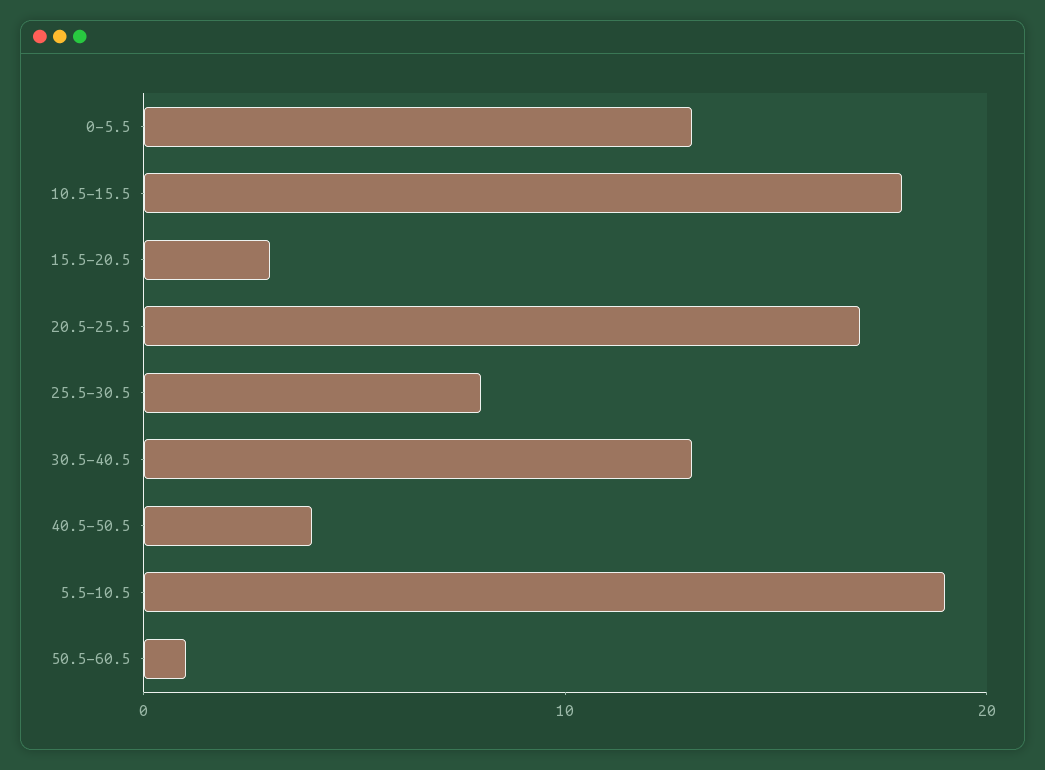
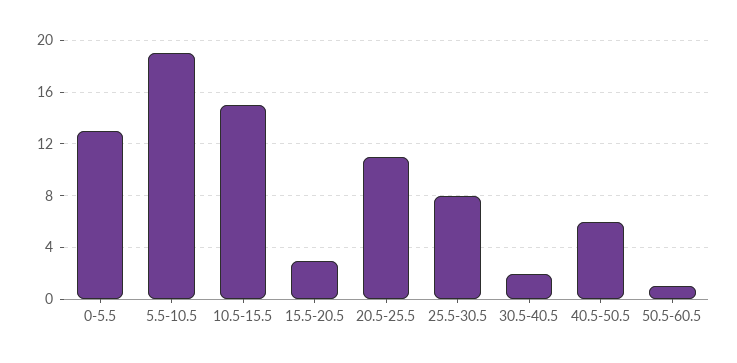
10.5-15.5: 18 -> 15
20.5-25.5: 17 -> 11
30.5-40.5: 13 -> 2
40.5-50.5: 4 -> 6

